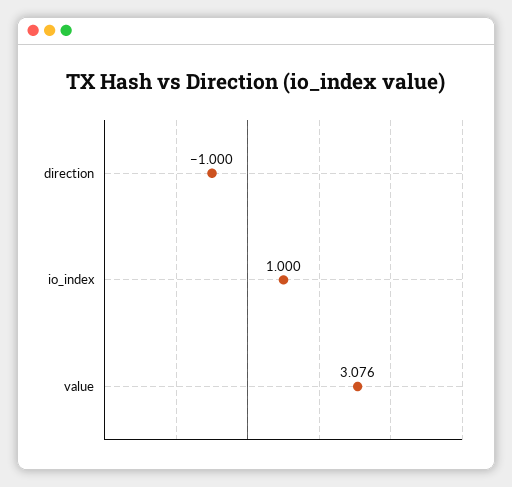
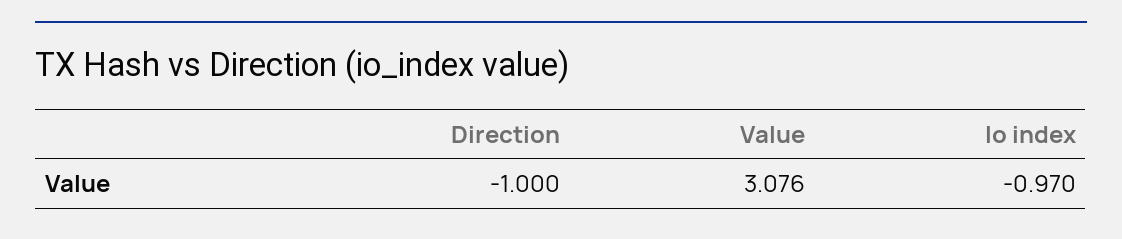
io_index: 1 -> -0.97

